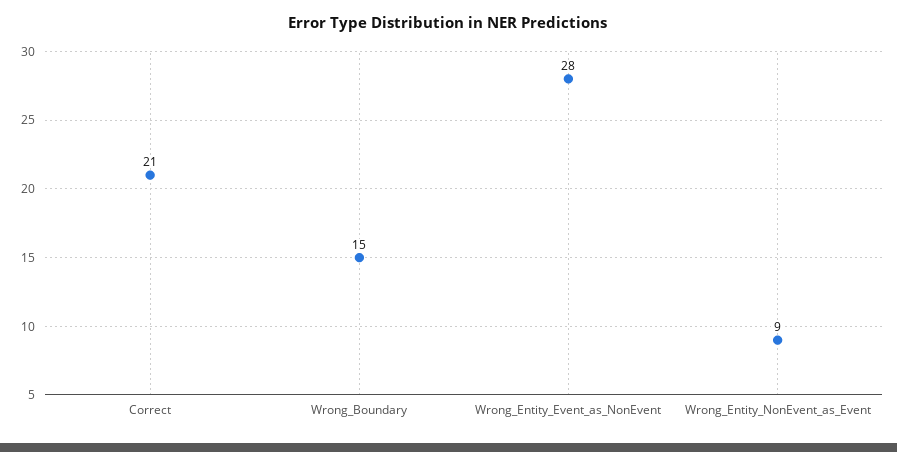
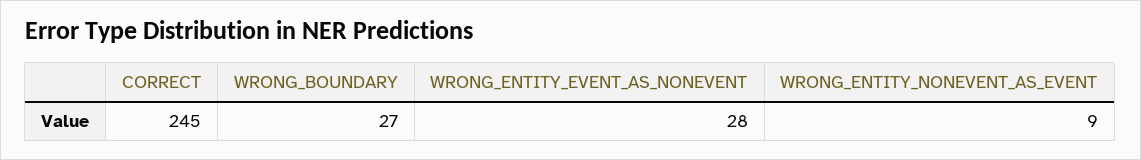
Correct: 21 -> 245
Wrong_Boundary: 15 -> 27

